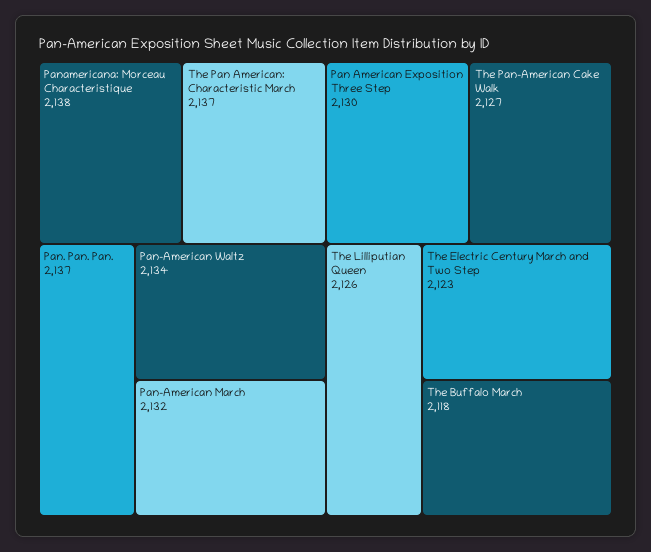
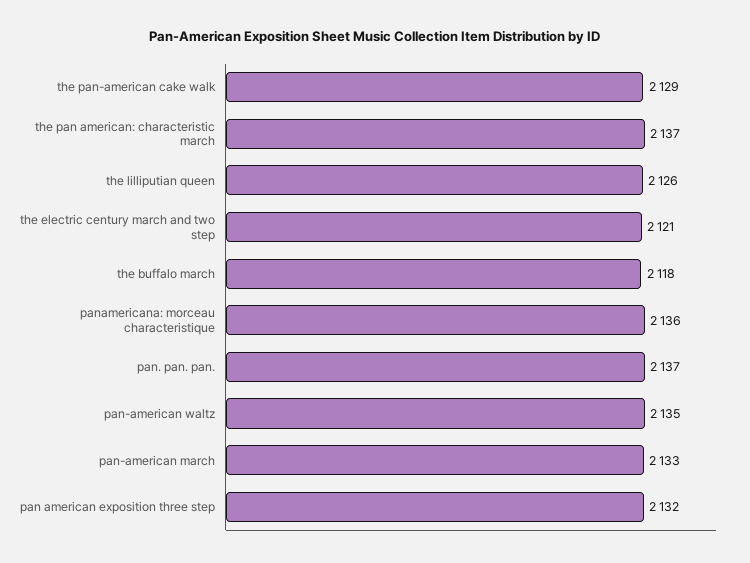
Panamericana: Morceau Characteristique: 2138 -> 2136
Pan-American Waltz: 2134 -> 2135
Pan-American March: 2132 -> 2133
Pan American Exposition Three Step: 2130 -> 2132
The Pan-American Cake Walk: 2127 -> 2129
The Electric Century March and Two Step: 2123 -> 2121

